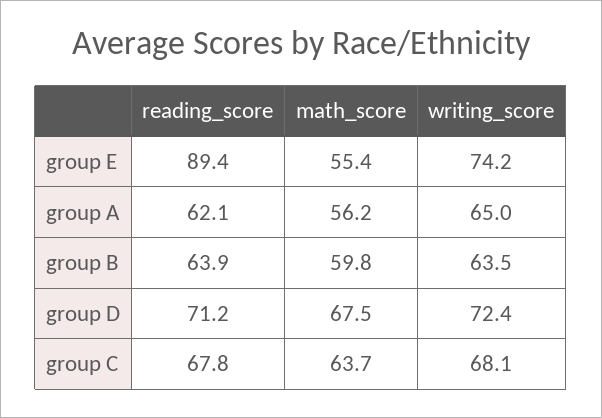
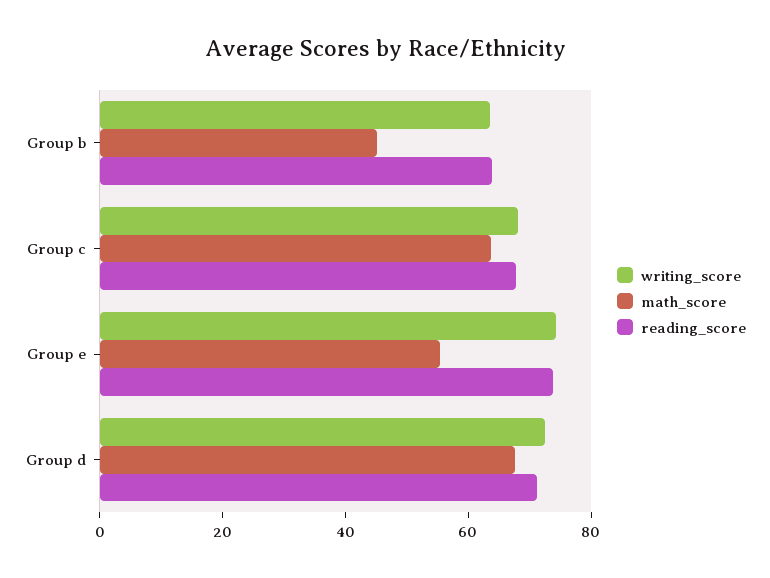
reading_score, group E: 89.4 -> 75
reading_score, group A: 62.1 -> none
math_score, group A: 56.2 -> none
writing_score, group A: 65 -> none
math_score, group B: 59.8 -> 45

